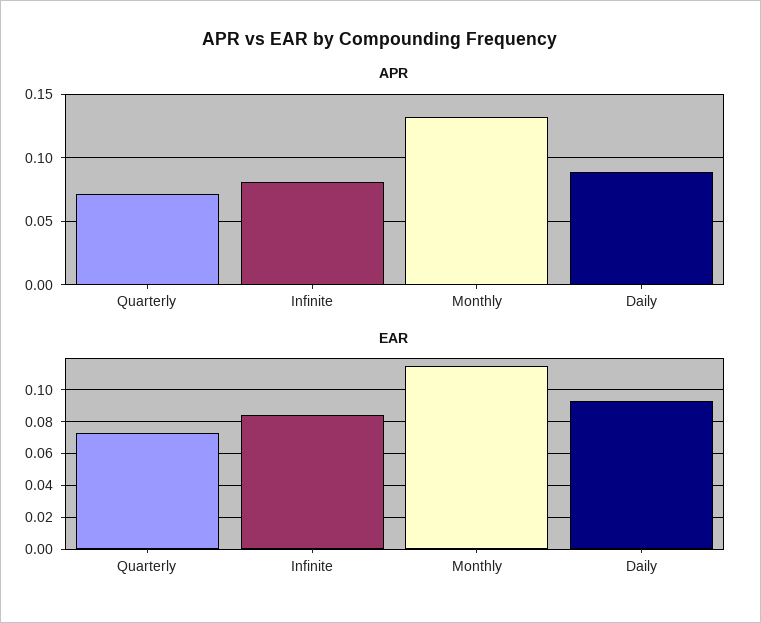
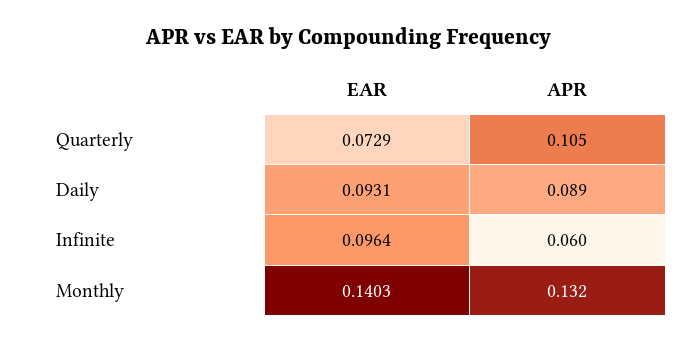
APR, Quarterly: 0.07 -> 0.105
APR, Infinite: 0.08 -> 0.06
EAR, Infinite: 0.085 -> 0.0964
EAR, Monthly: 0.115 -> 0.1403

